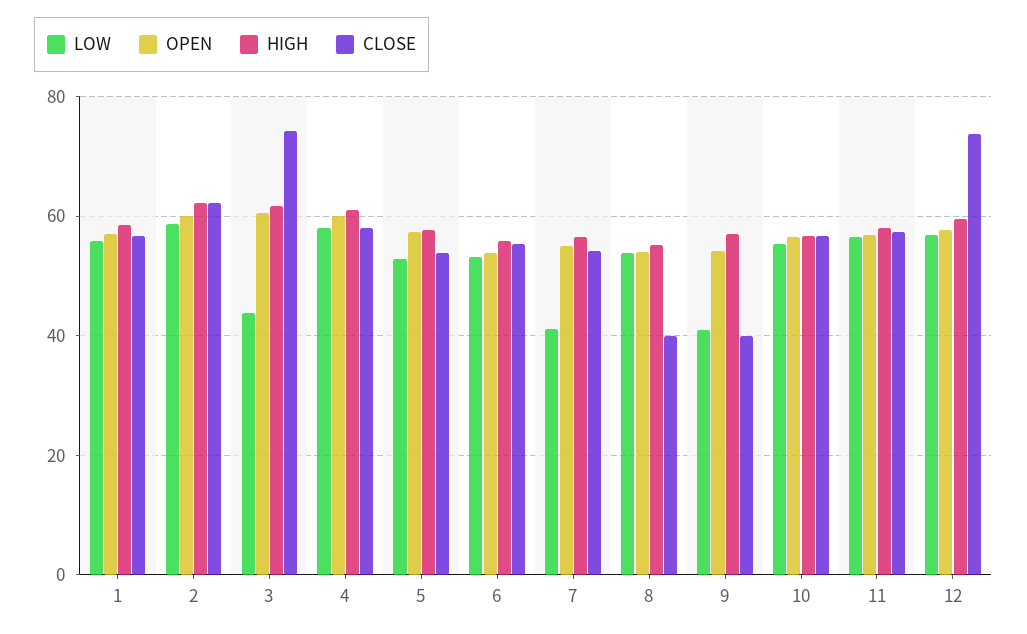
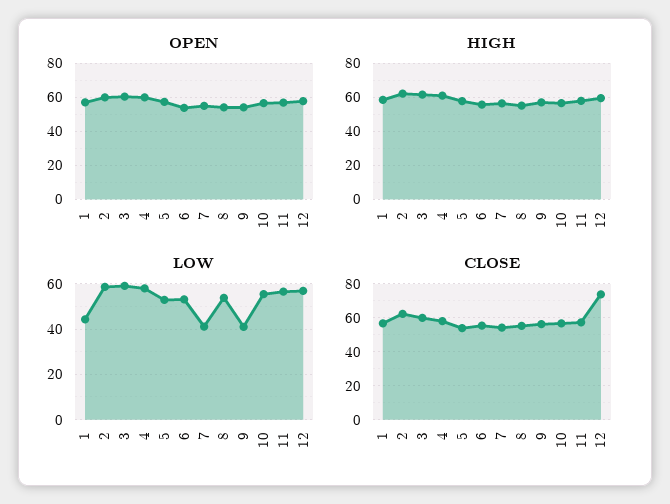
LOW, 1: 56 -> 45
LOW, 3: 44 -> 60
CLOSE, 3: 74 -> 60
CLOSE, 8: 40 -> 55
CLOSE, 9: 40 -> 55

